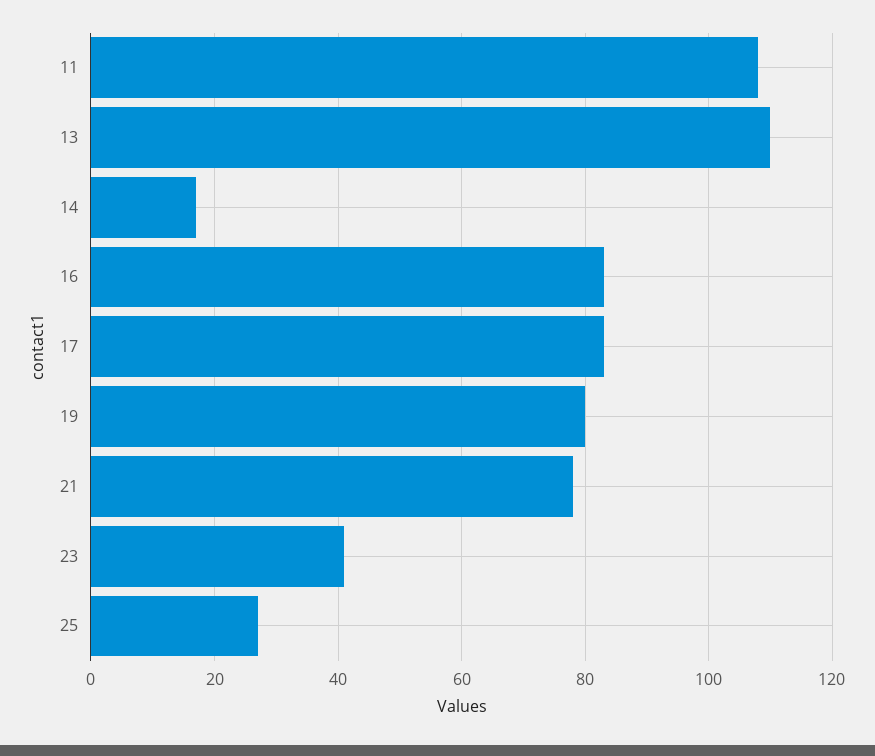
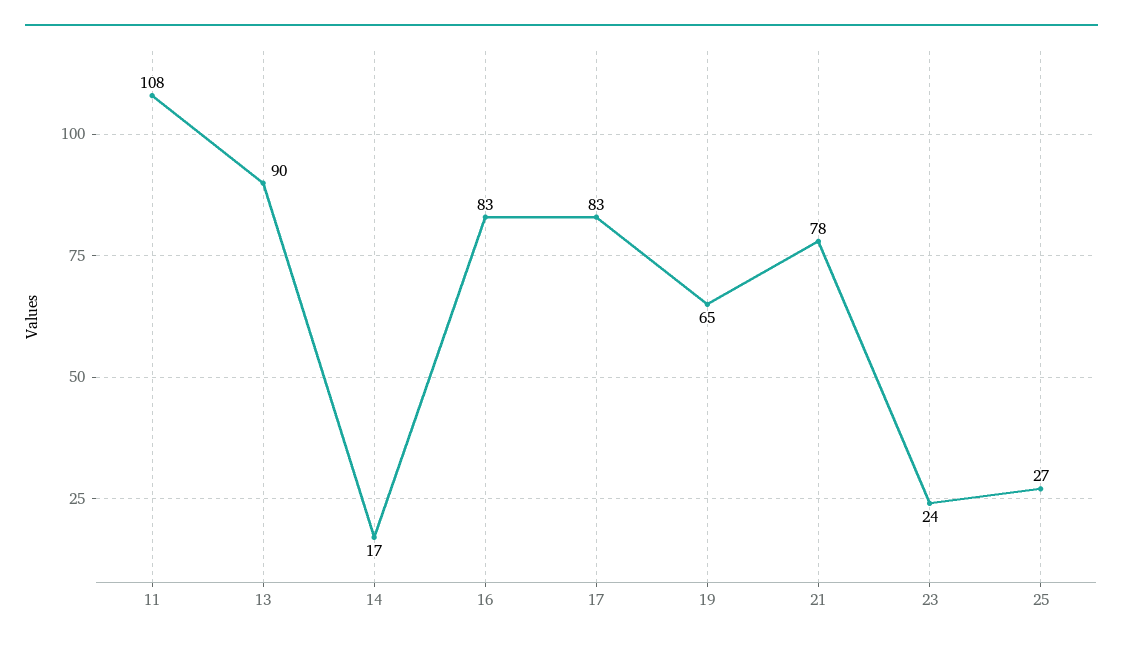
13: 110 -> 90
19: 80 -> 65
23: 40 -> 24

